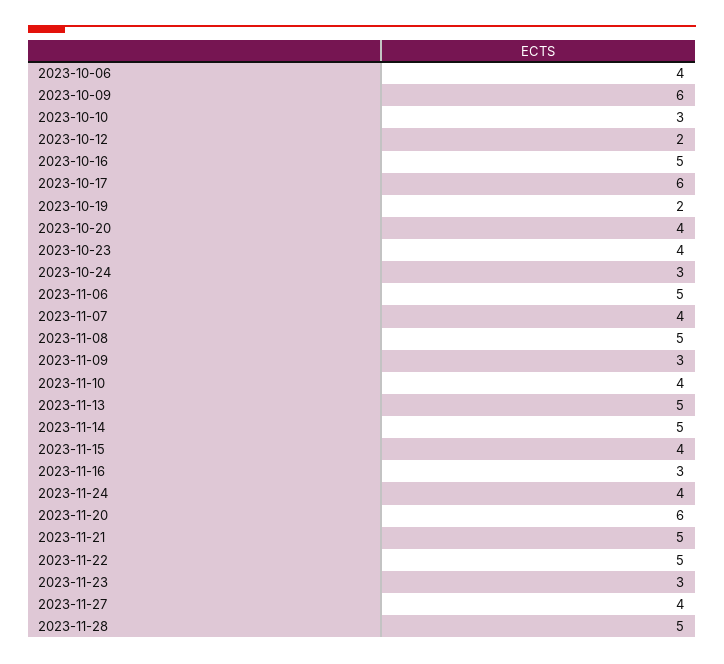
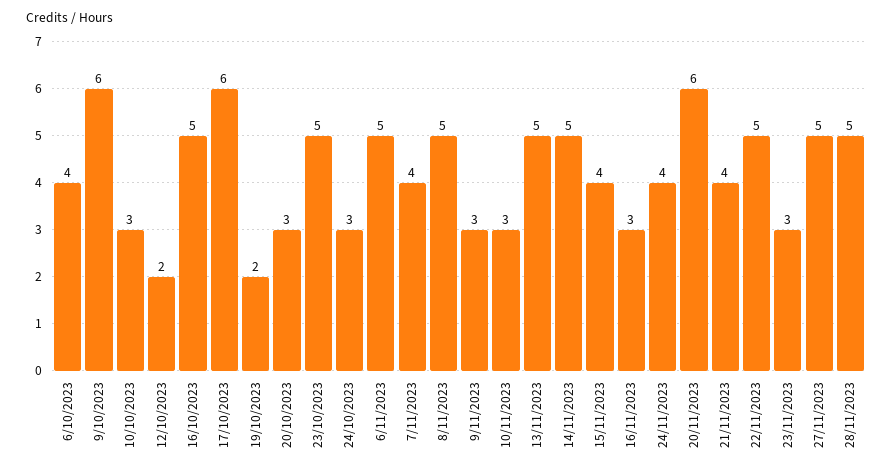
2023-10-20: 4 -> 3
2023-10-23: 4 -> 5
2023-11-10: 4 -> 3
2023-11-21: 5 -> 4
2023-11-27: 4 -> 5

